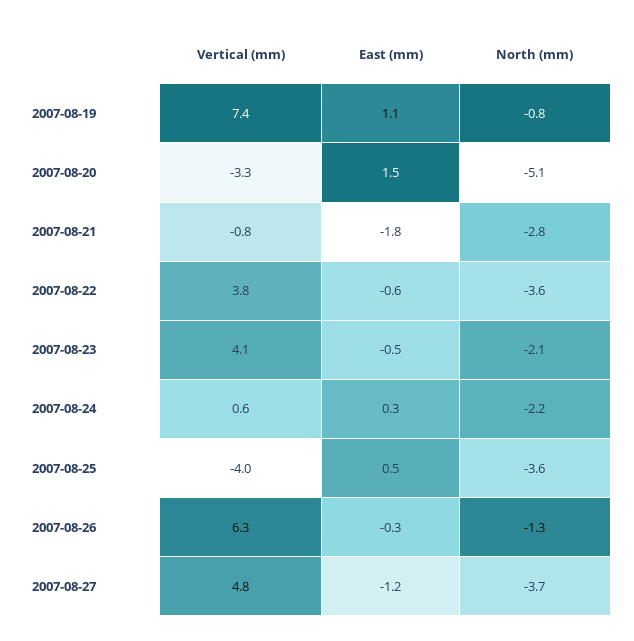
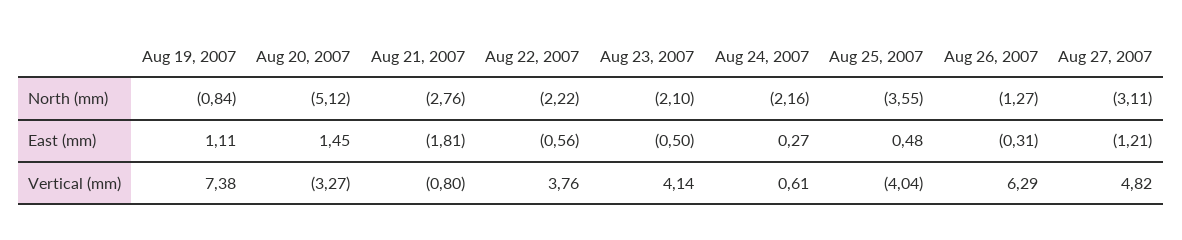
North (mm), 2007-08-22: -3.6 -> -2.22
North (mm), 2007-08-27: -3.7 -> -3.11

